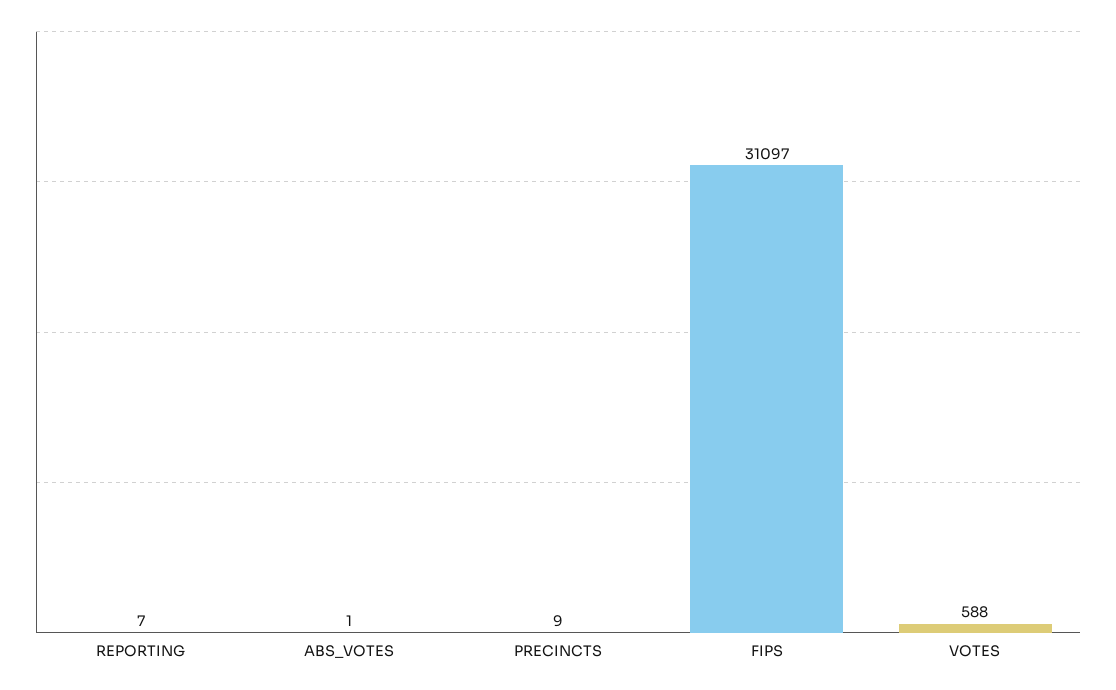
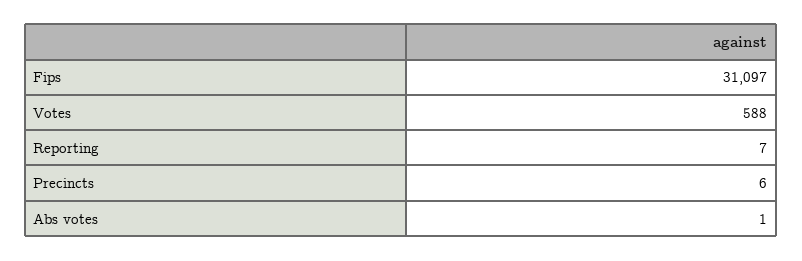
PRECINCTS: 9 -> 6

